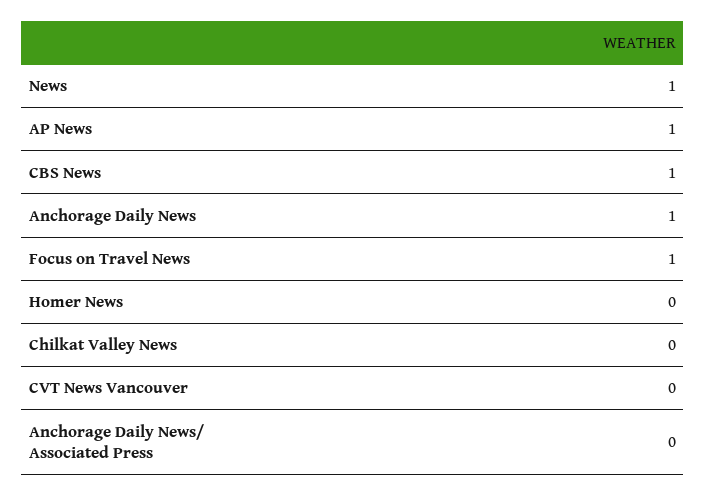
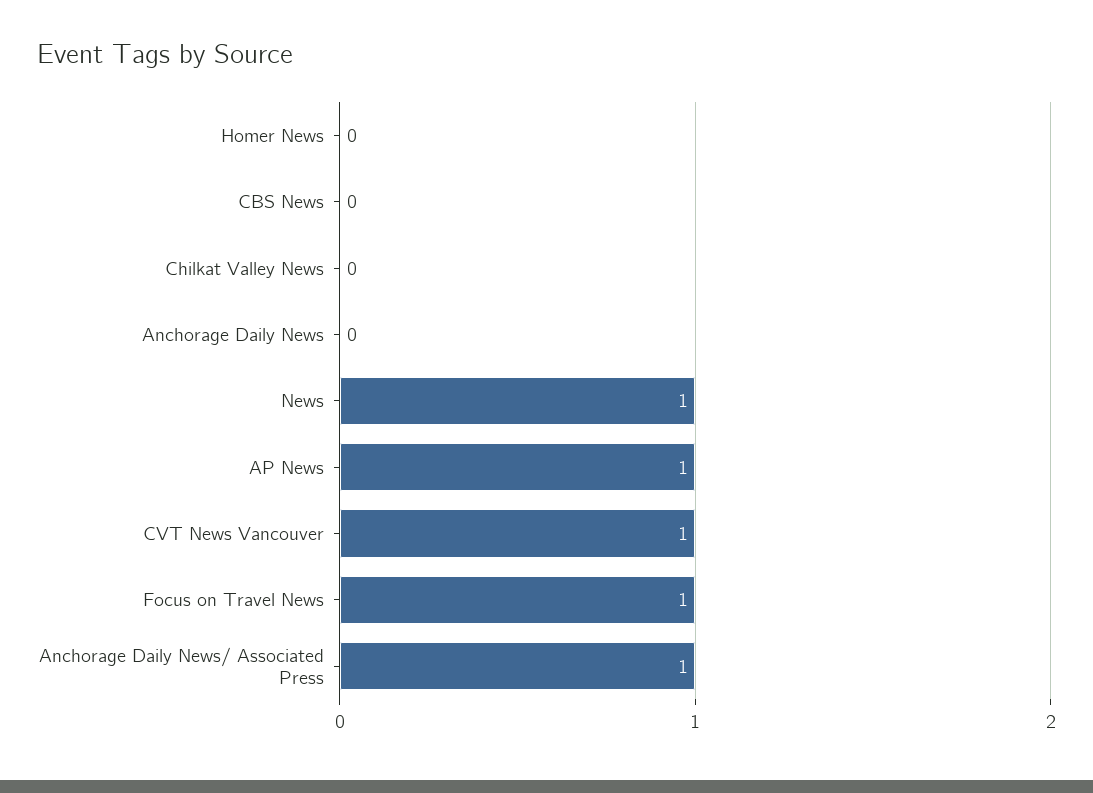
CBS News: 1 -> 0
Anchorage Daily News: 1 -> 0
CVT News Vancouver: 0 -> 1
Anchorage Daily News/ Associated Press: 0 -> 1

